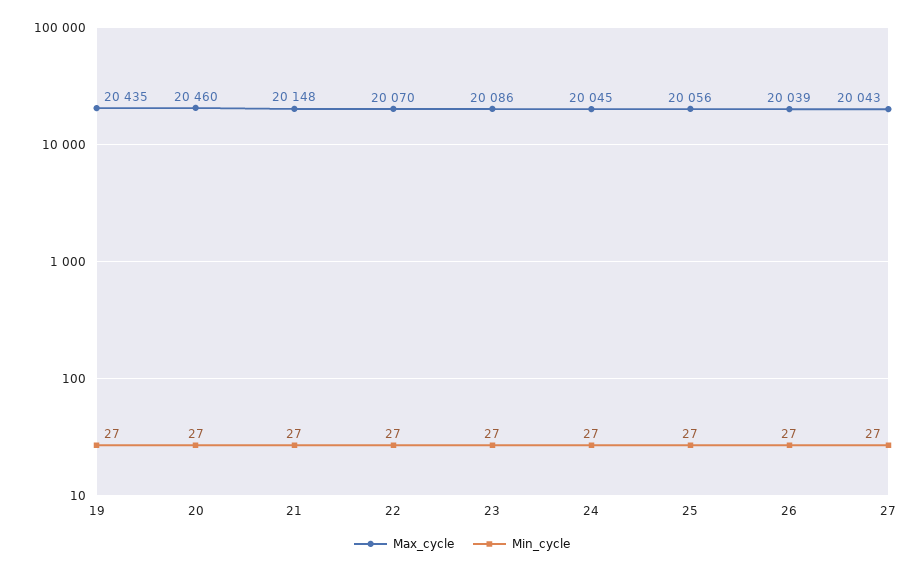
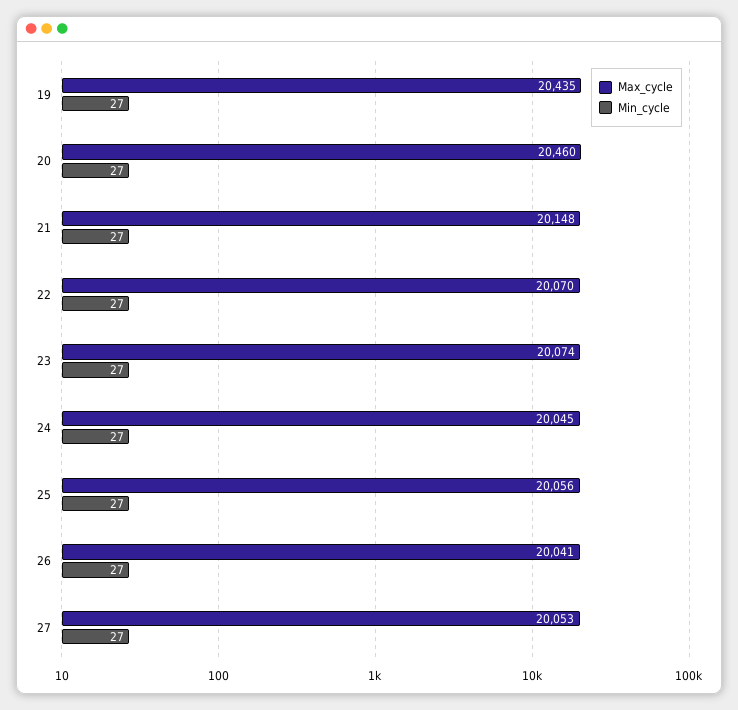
Max_cycle, 23: 20086 -> 20074
Max_cycle, 26: 20039 -> 20041
Max_cycle, 27: 20043 -> 20053

